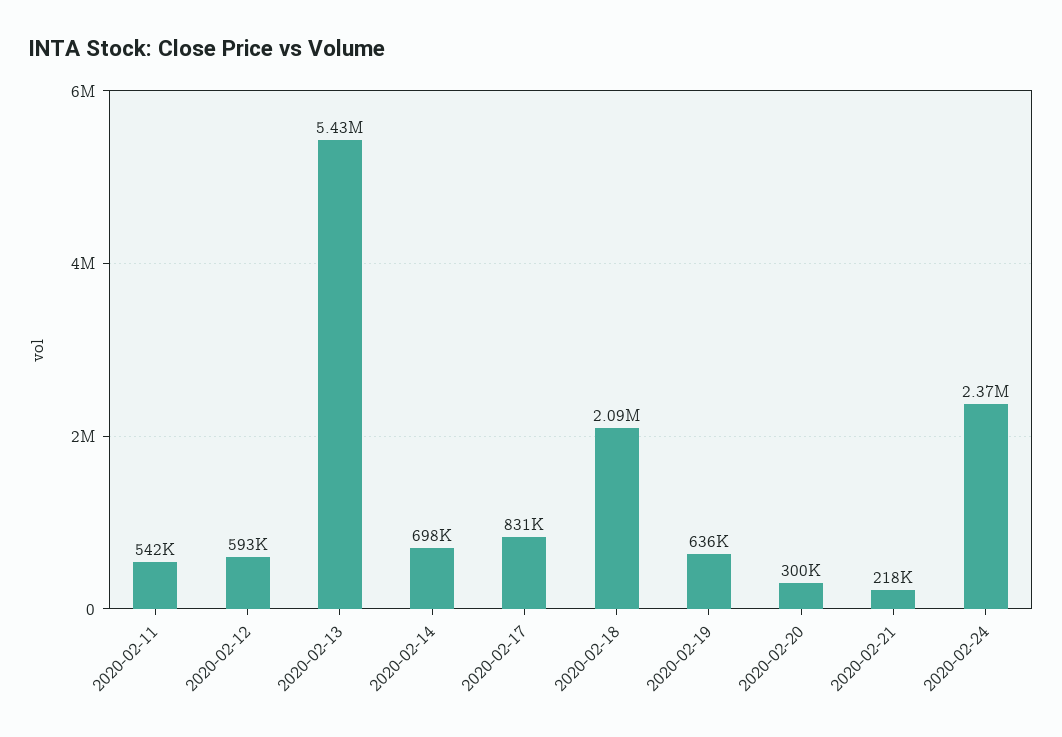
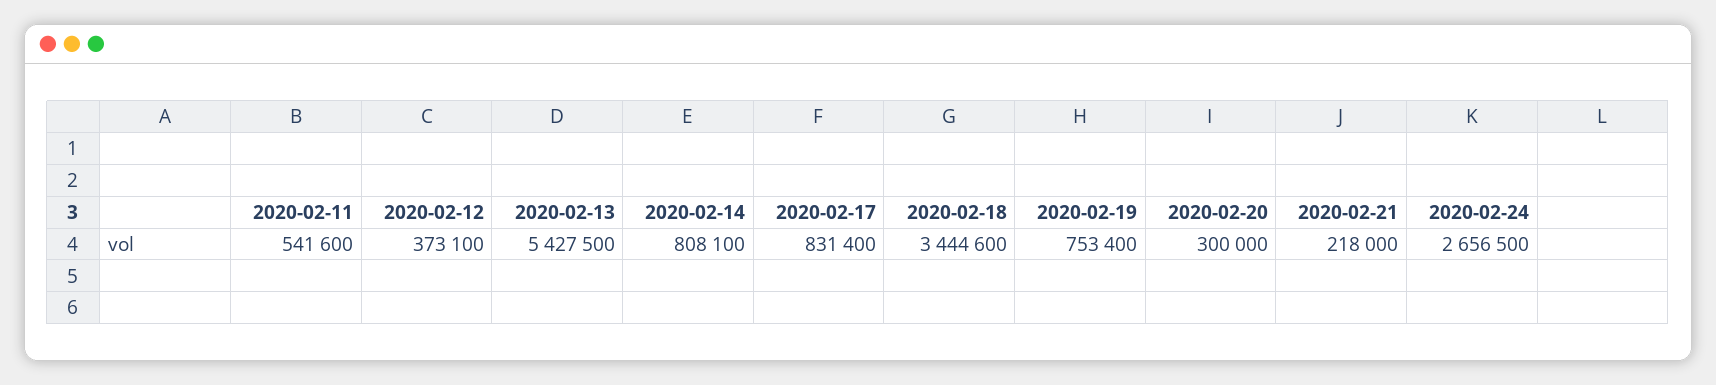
2020-02-12: 593000 -> 373100
2020-02-14: 698000 -> 808100
2020-02-18: 2090000 -> 3444600
2020-02-19: 636000 -> 753400
2020-02-24: 2370000 -> 2656500

